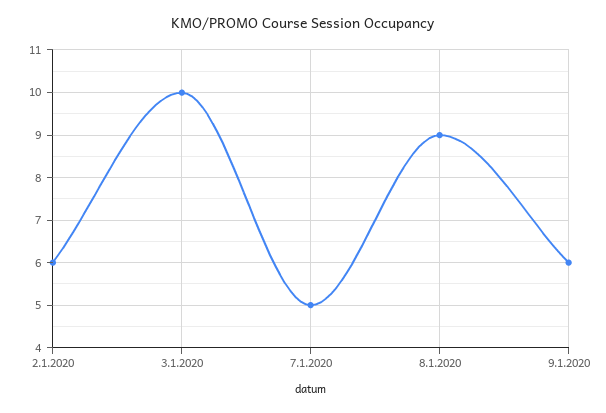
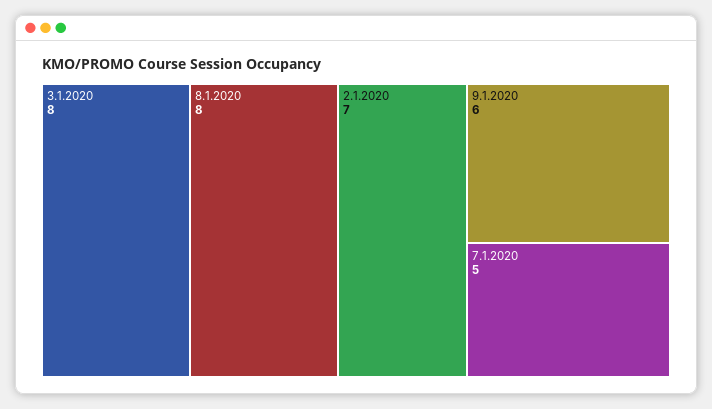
2.1.2020: 6 -> 7
3.1.2020: 10 -> 8
8.1.2020: 9 -> 8

